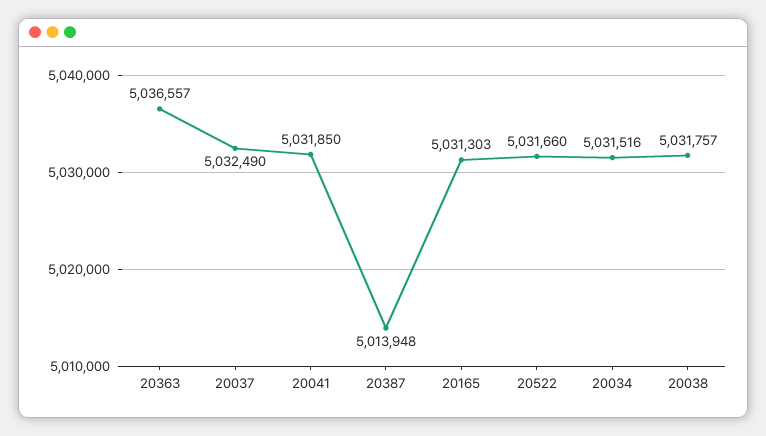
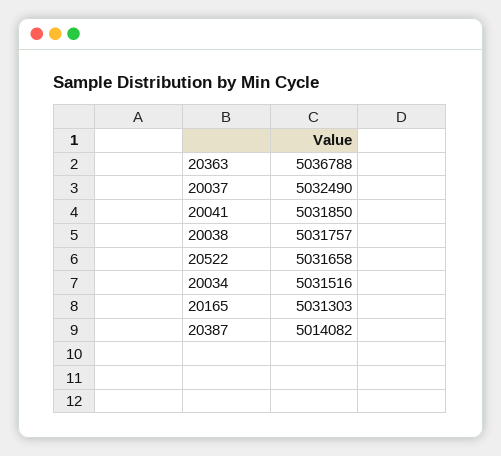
20363: 5036557 -> 5036788
20387: 5013948 -> 5014082
20522: 5031660 -> 5031658

